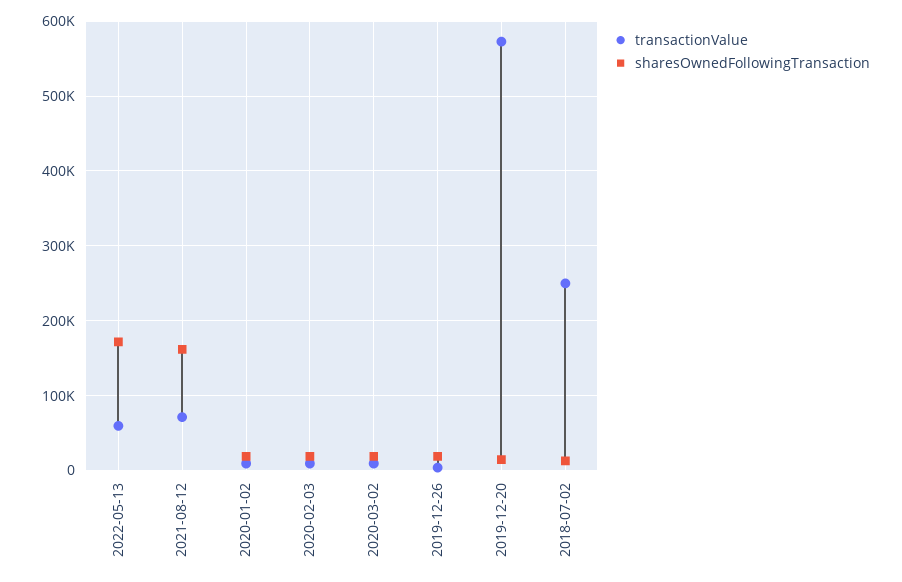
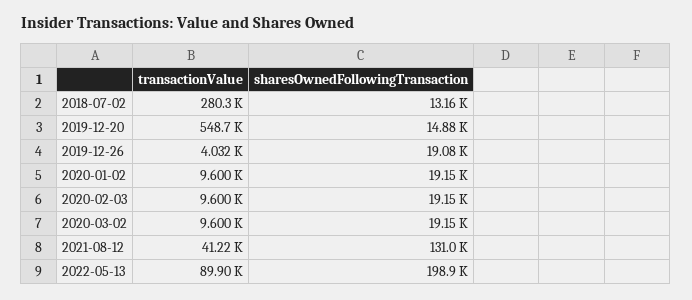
transactionValue, 2022-05-13: 60000 -> 89900
sharesOwnedFollowingTransaction, 2022-05-13: 170000 -> 198900
transactionValue, 2021-08-12: 70000 -> 41220
sharesOwnedFollowingTransaction, 2021-08-12: 160000 -> 131000
transactionValue, 2019-12-20: 570000 -> 548700
transactionValue, 2018-07-02: 250000 -> 280300

